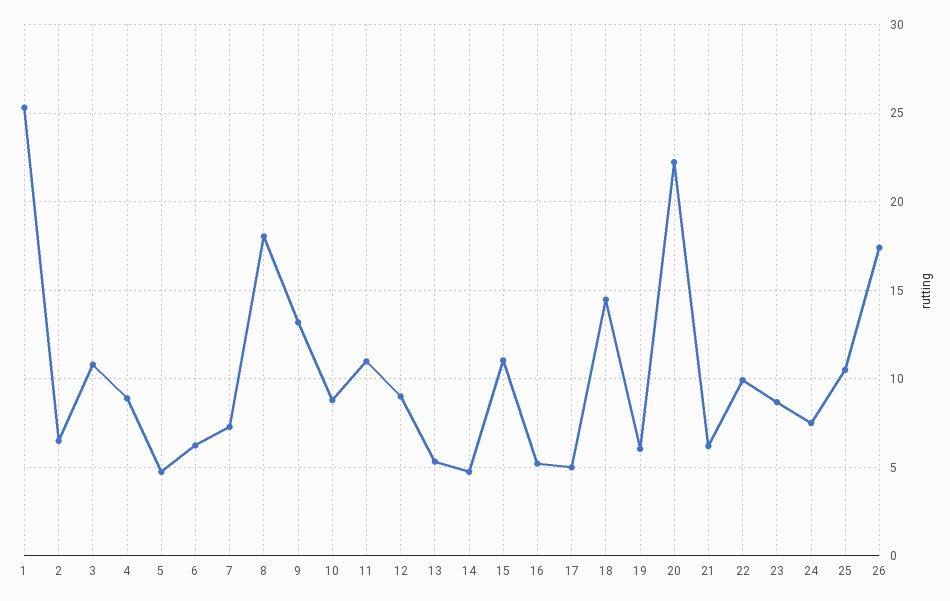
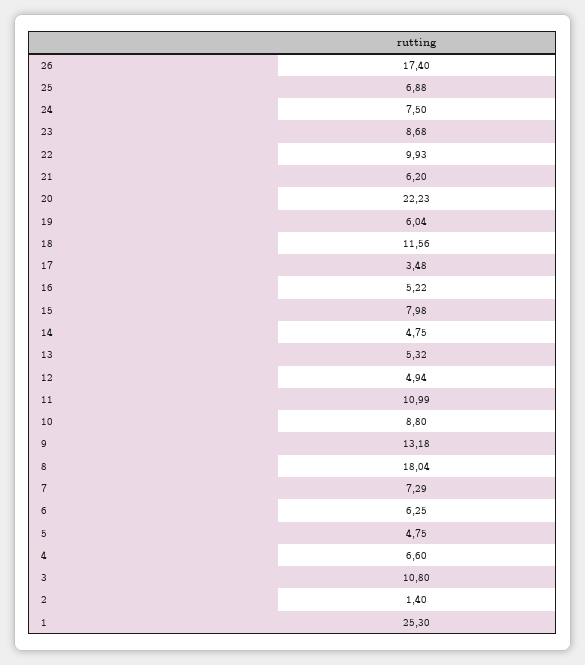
2: 6.5 -> 1.4
4: 9 -> 6.6
12: 9 -> 4.94
15: 11 -> 7.98
17: 5 -> 3.48
18: 14.5 -> 11.56
25: 10.5 -> 6.88

